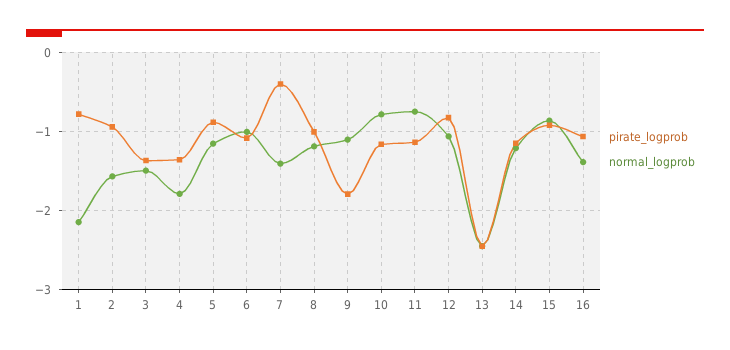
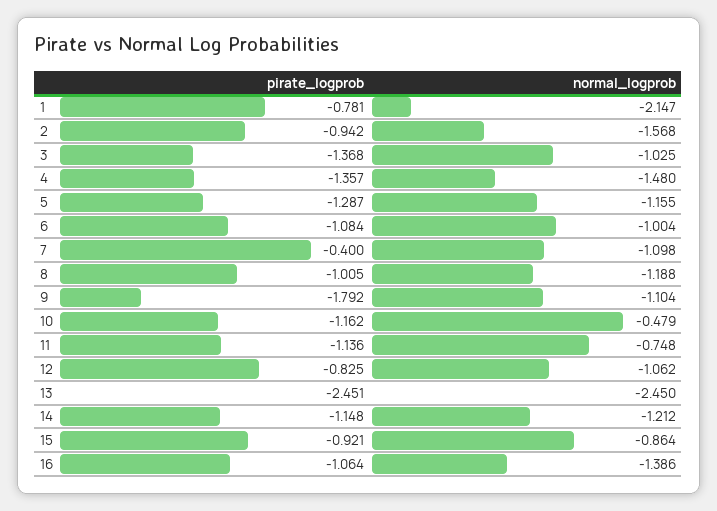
normal_logprob, 3: -1.5 -> -1.025
normal_logprob, 4: -1.8 -> -1.48
pirate_logprob, 5: -0.9 -> -1.287
normal_logprob, 7: -1.4 -> -1.098
normal_logprob, 10: -0.8 -> -0.479

